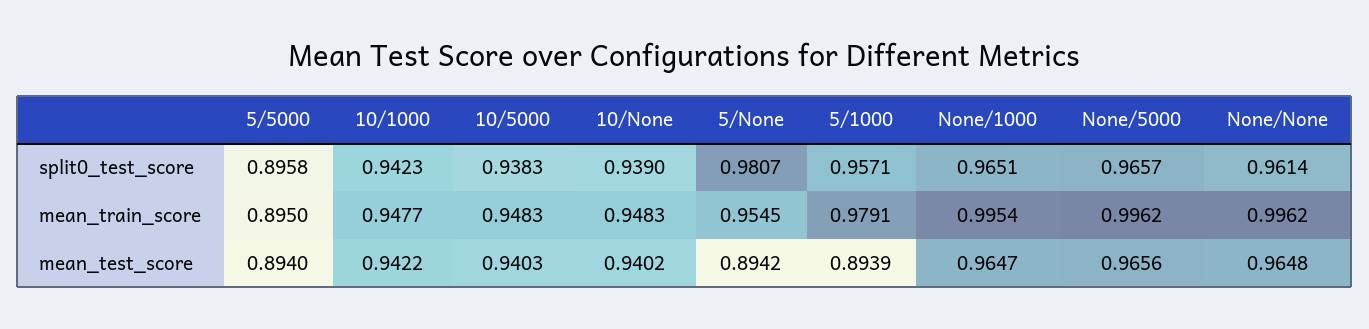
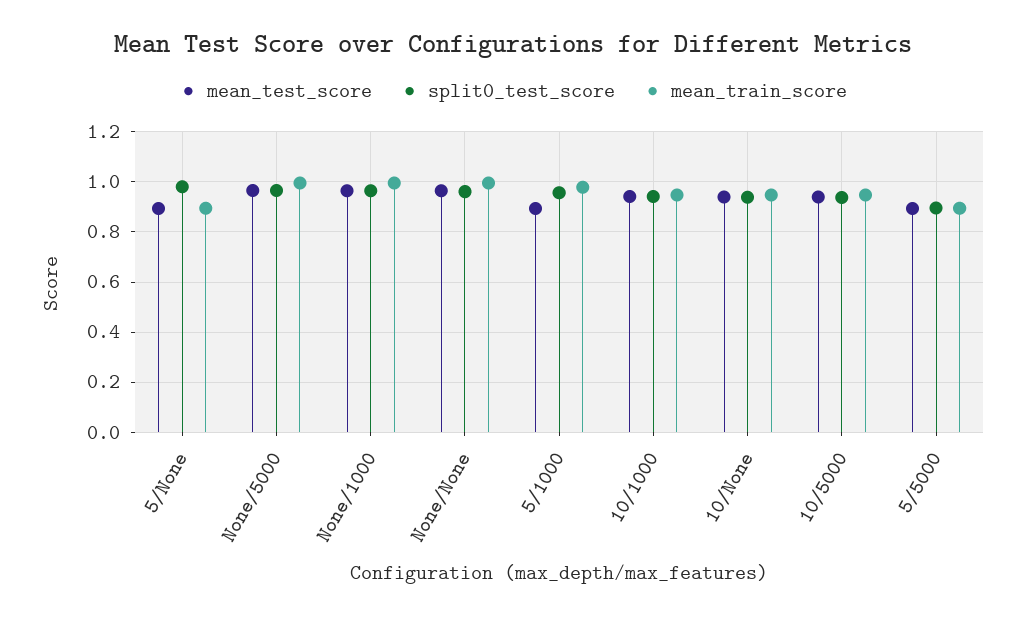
mean_train_score, 5/None: 0.9545 -> 0.9

